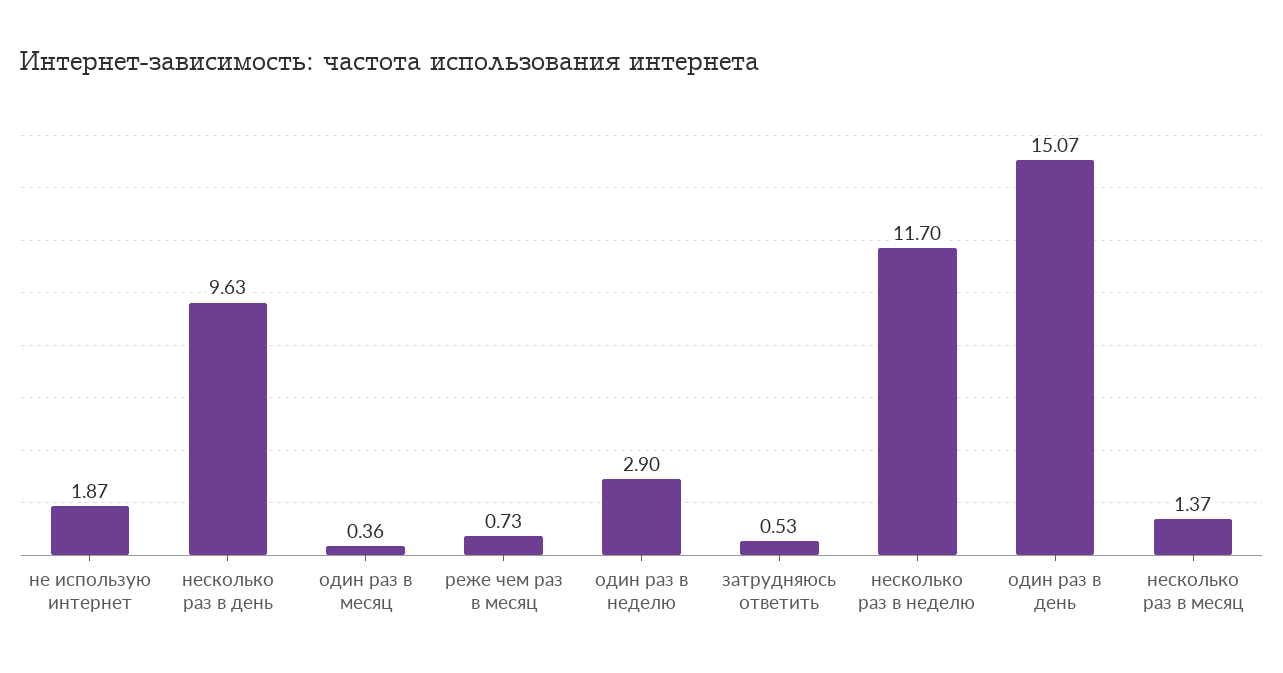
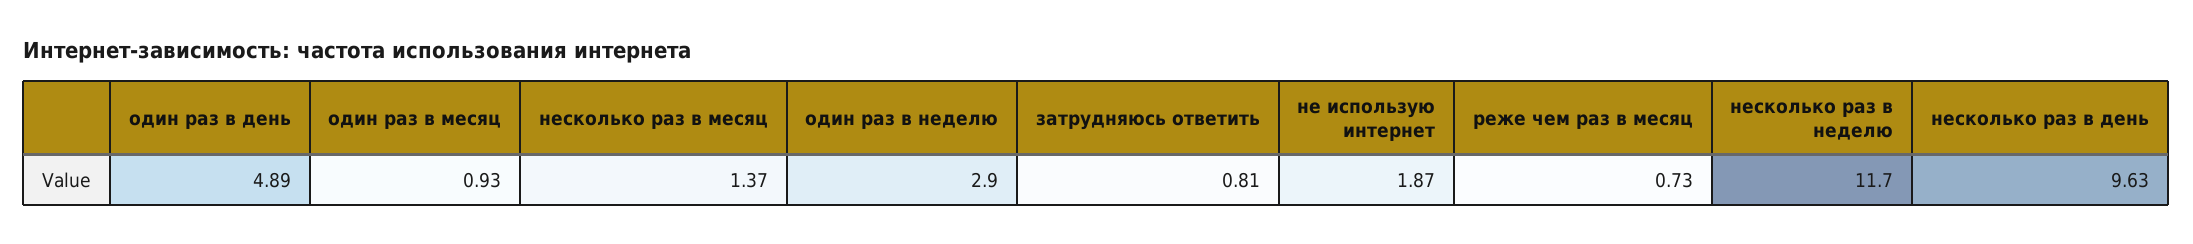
один раз в месяц: 0.36 -> 0.93
затрудняюсь ответить: 0.53 -> 0.81
один раз в день: 15.07 -> 4.89

